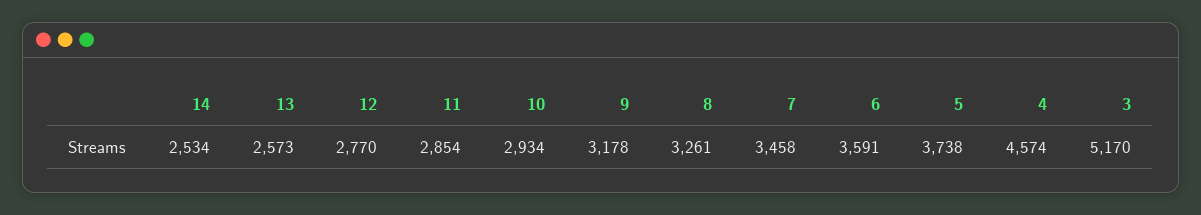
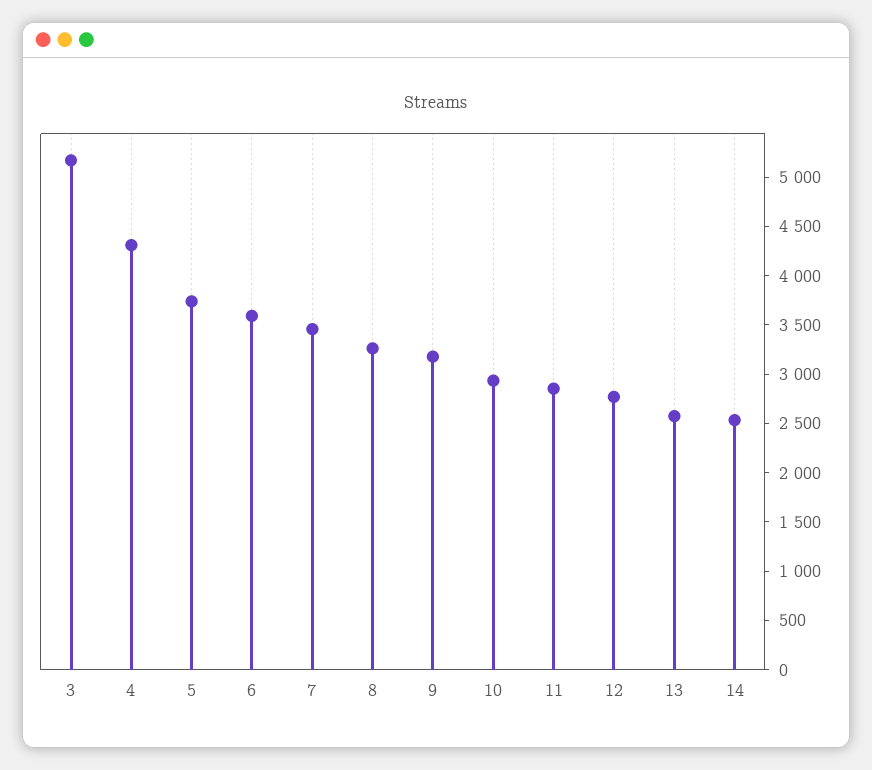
4: 4574 -> 4300

